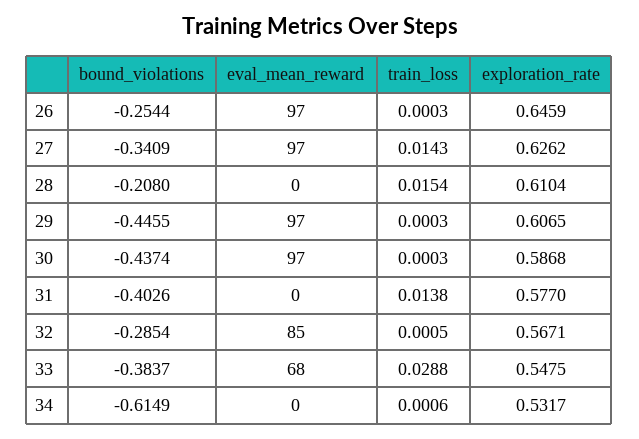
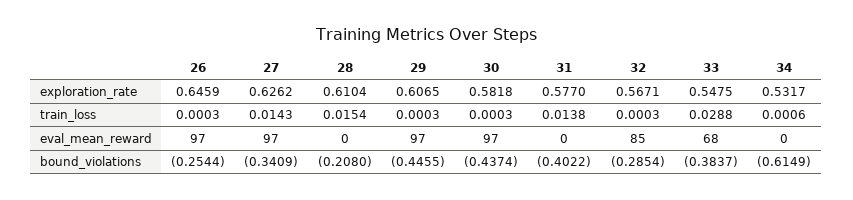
exploration_rate, 30: 0.5868 -> 0.5818
bound_violations, 31: -0.4026 -> -0.4022
train_loss, 32: 0.0005 -> 0.0003

